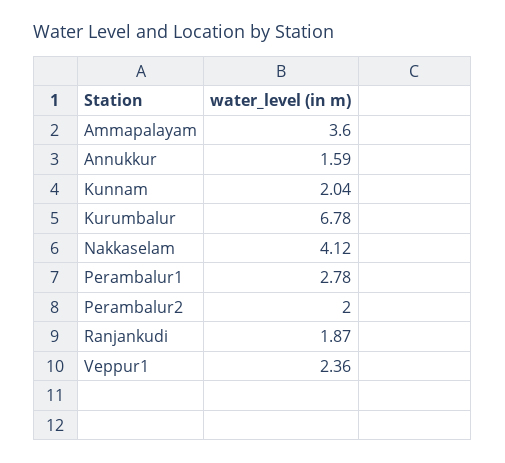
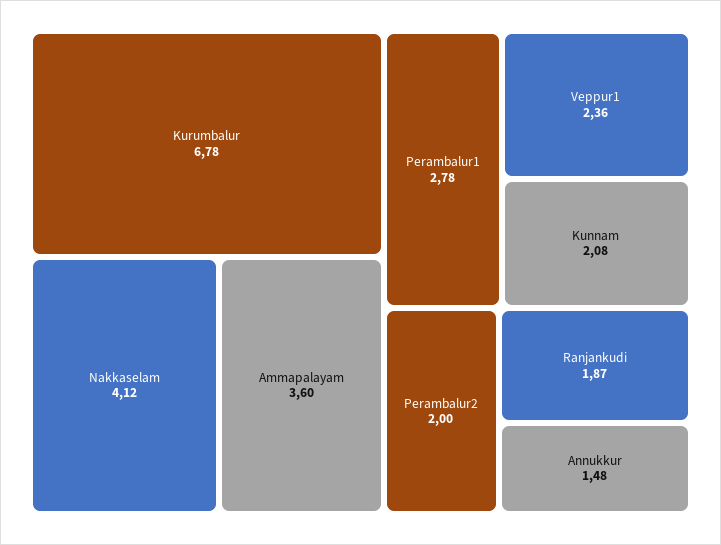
Annukkur: 1.59 -> 1.48
Kunnam: 2.04 -> 2.08

